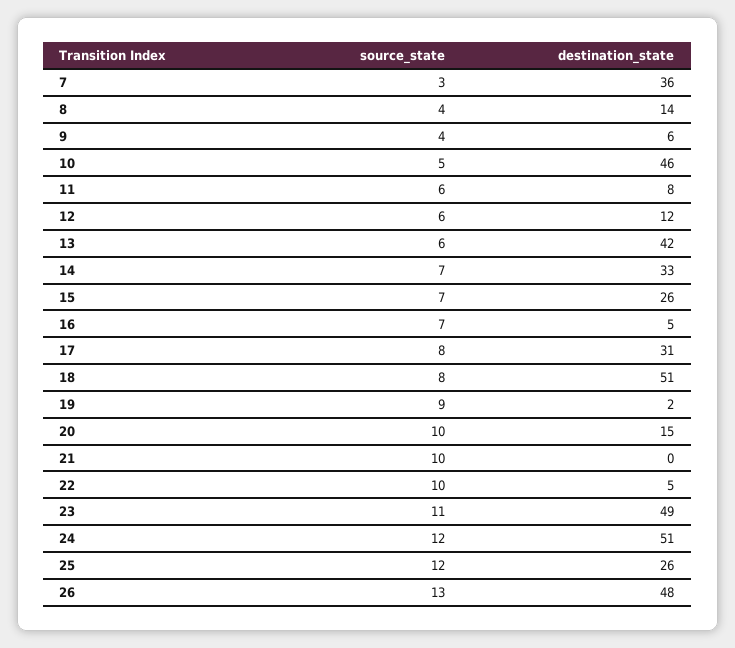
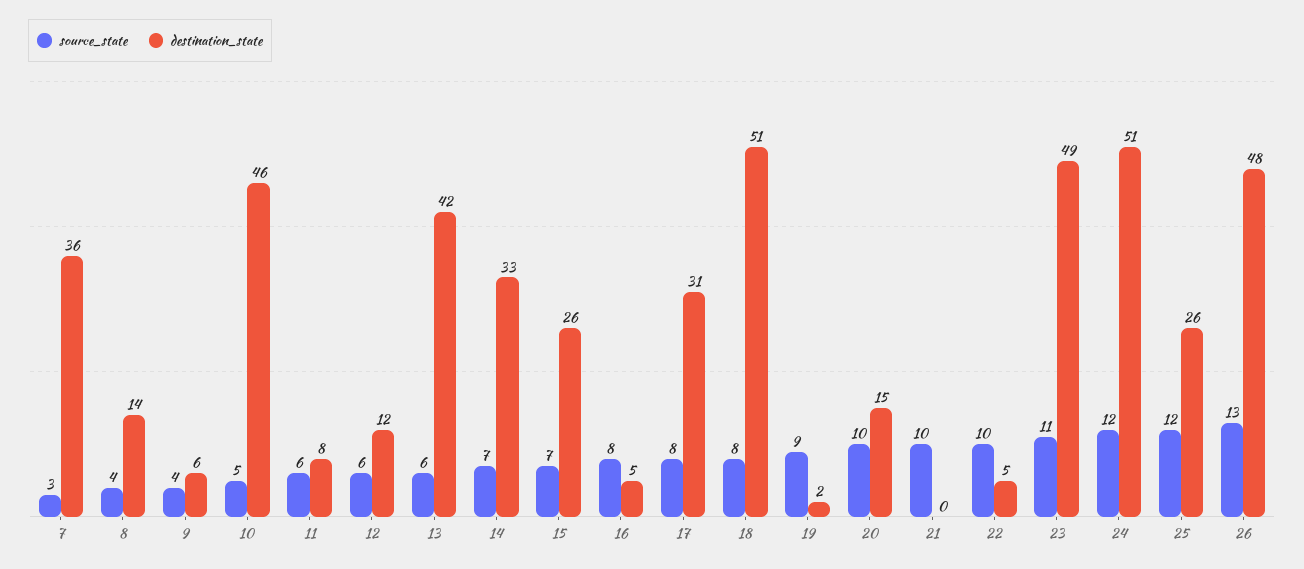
source_state, 16: 7 -> 8

